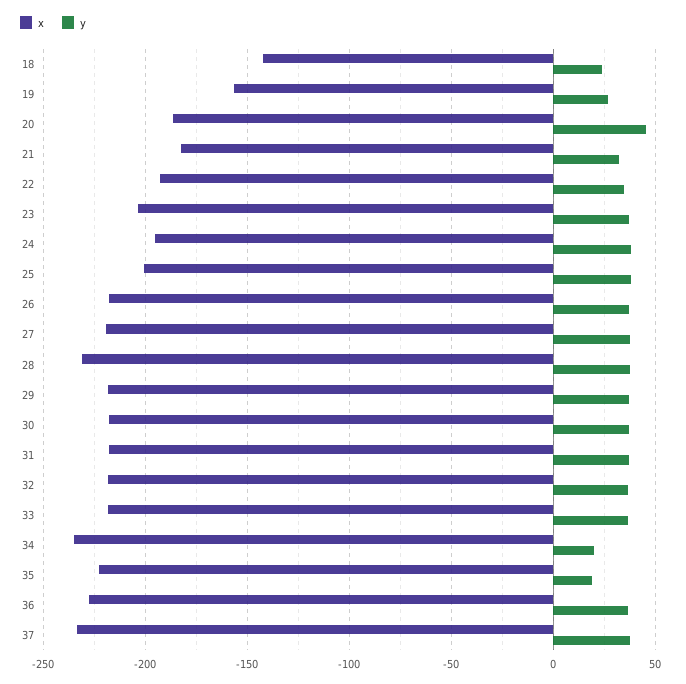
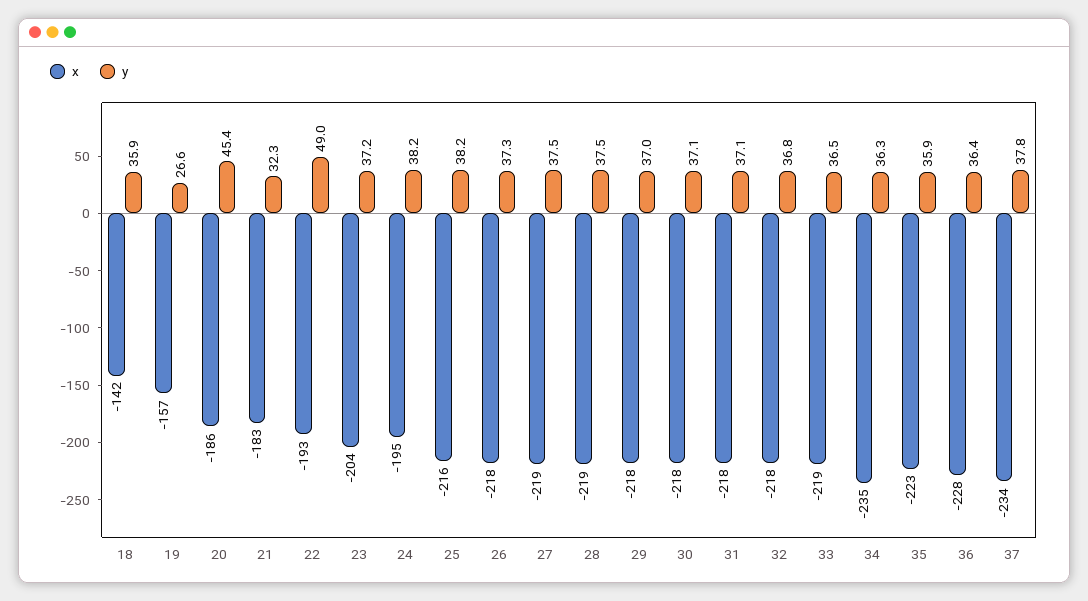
y, 18: 25 -> 35.9
y, 22: 35 -> 49
x, 25: -200 -> -216
x, 28: -230 -> -219
y, 34: 20 -> 36.3
y, 35: 20 -> 35.9

